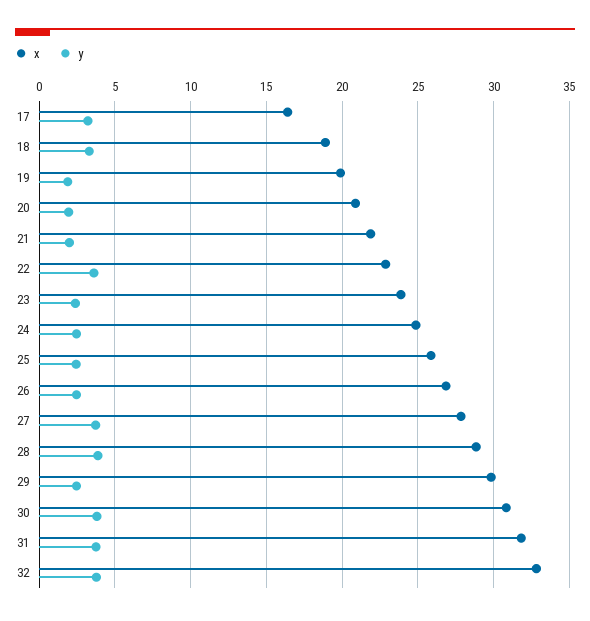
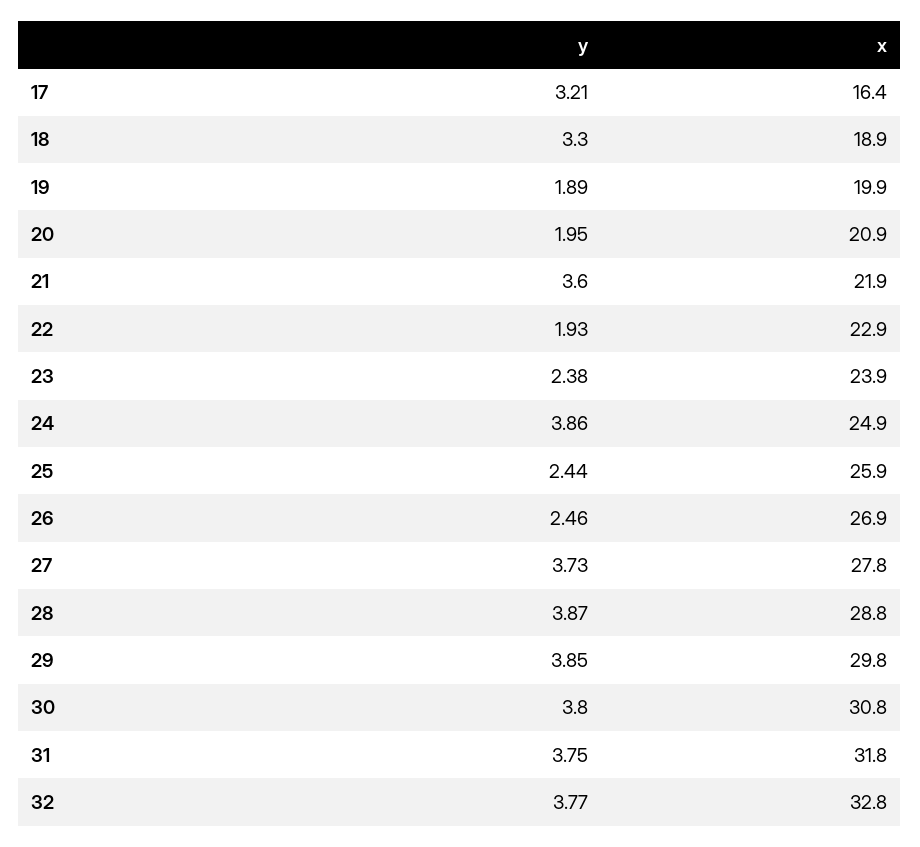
y, 21: 2 -> 3.6
y, 22: 3.5 -> 1.93
y, 24: 2.5 -> 3.86
y, 29: 2.5 -> 3.85

